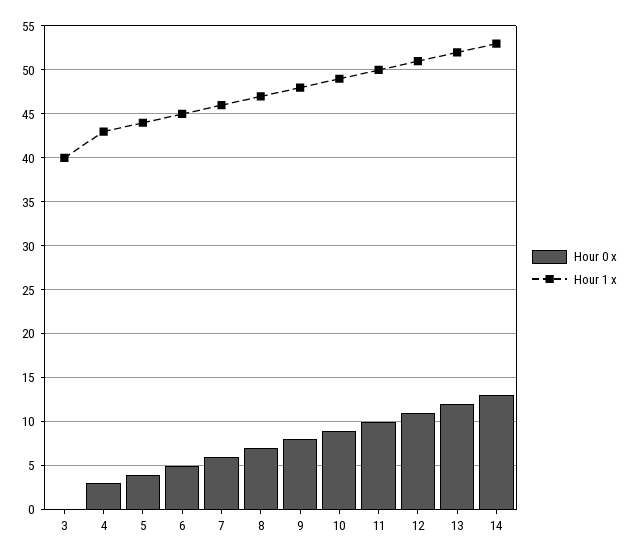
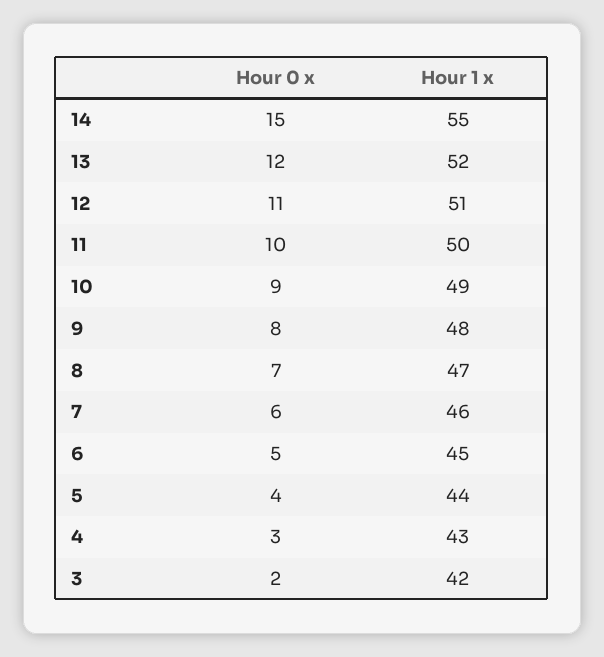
Hour 0 x, 3: 0 -> 2
Hour 1 x, 3: 40 -> 42
Hour 0 x, 14: 13 -> 15
Hour 1 x, 14: 53 -> 55

